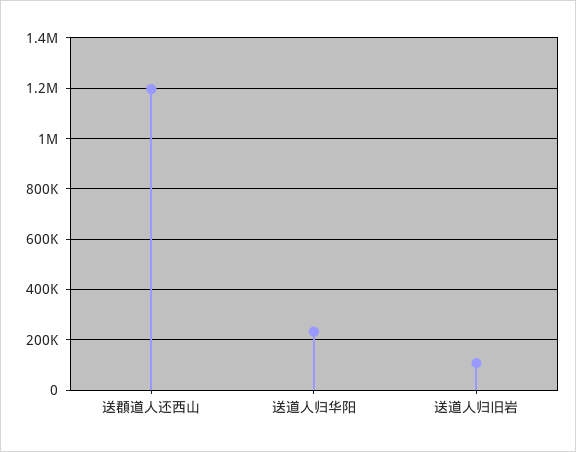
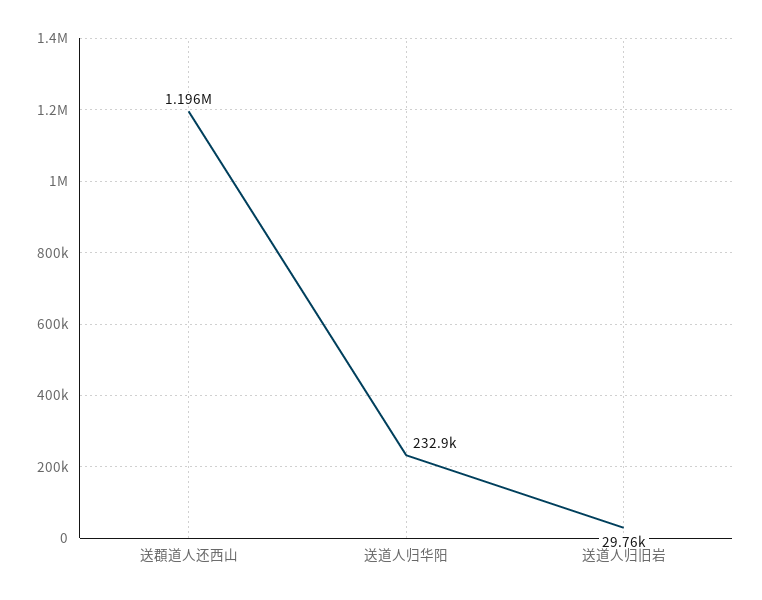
送道人归旧岩: 100000 -> 29760

